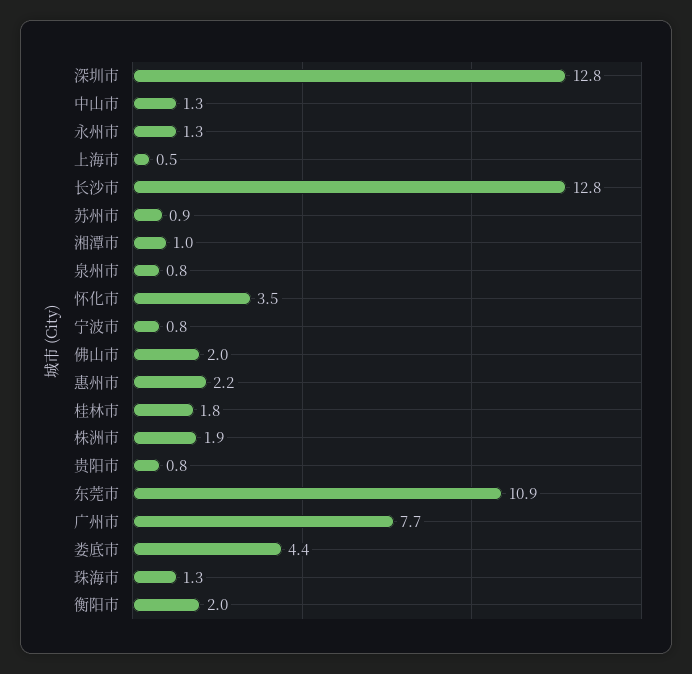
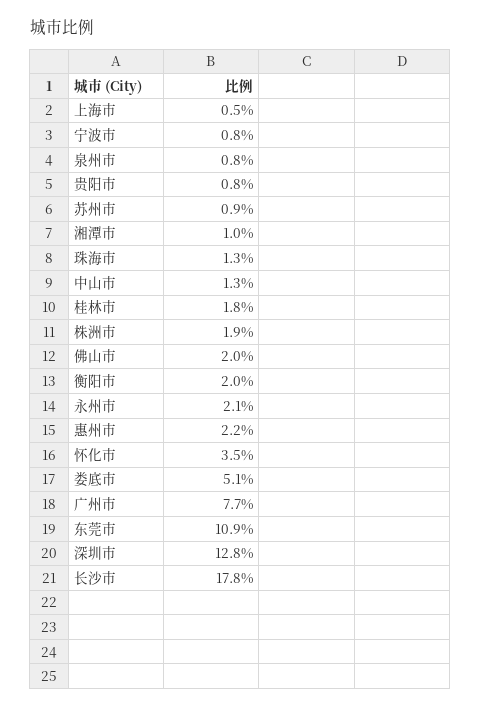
永州市: 1.3 -> 2.1
长沙市: 12.8 -> 17.8
娄底市: 4.4 -> 5.1

